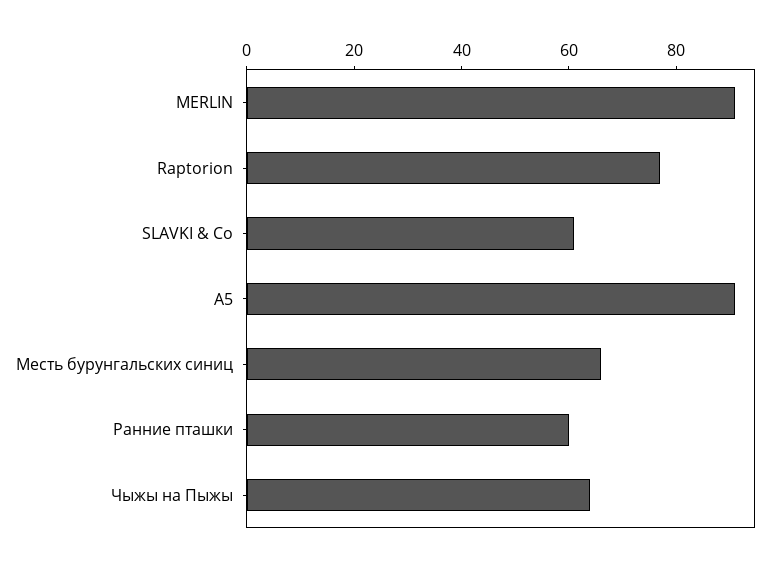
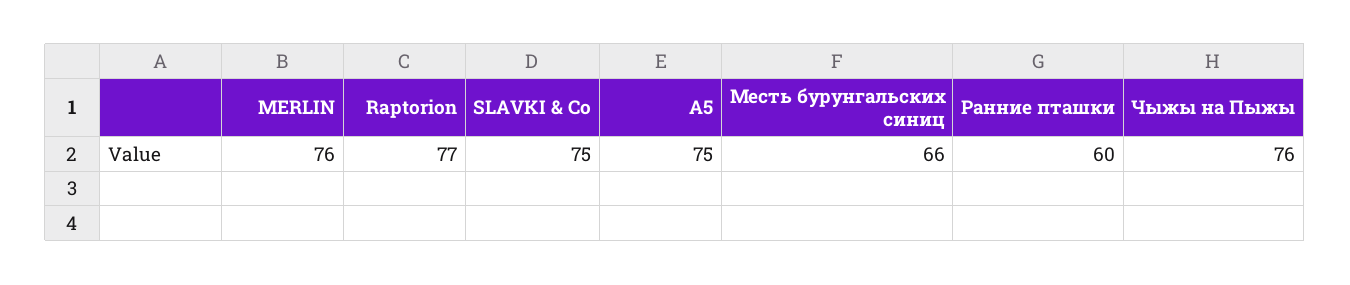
MERLIN: 90 -> 76
SLAVKI & Co: 60 -> 75
А5: 90 -> 75
Чыжы на Пыжы: 65 -> 76

